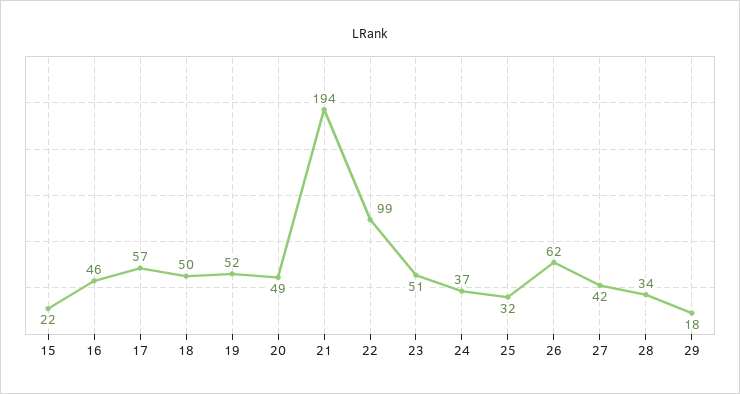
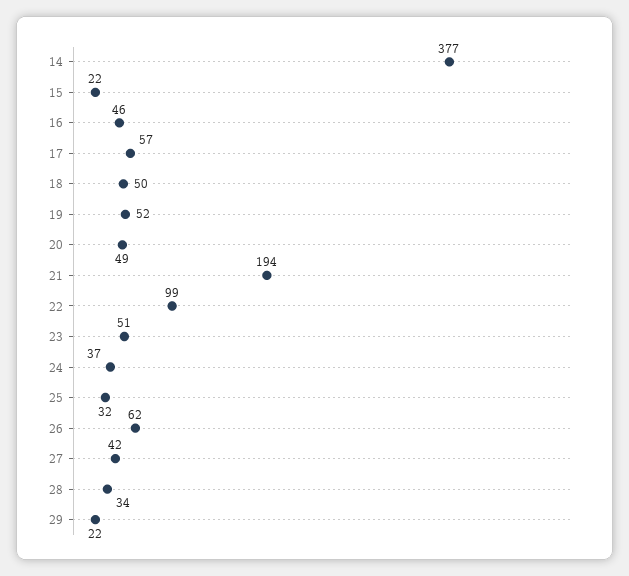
29: 18 -> 22
14: none -> 377

